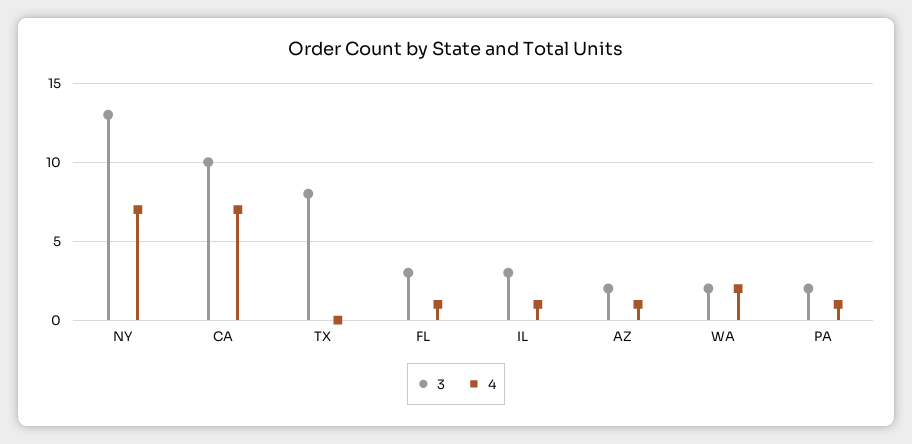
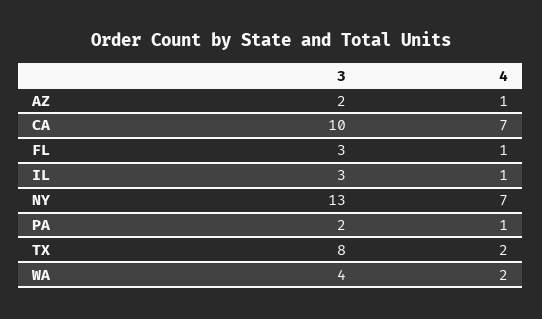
4, TX: 0 -> 2
3, WA: 2 -> 4

